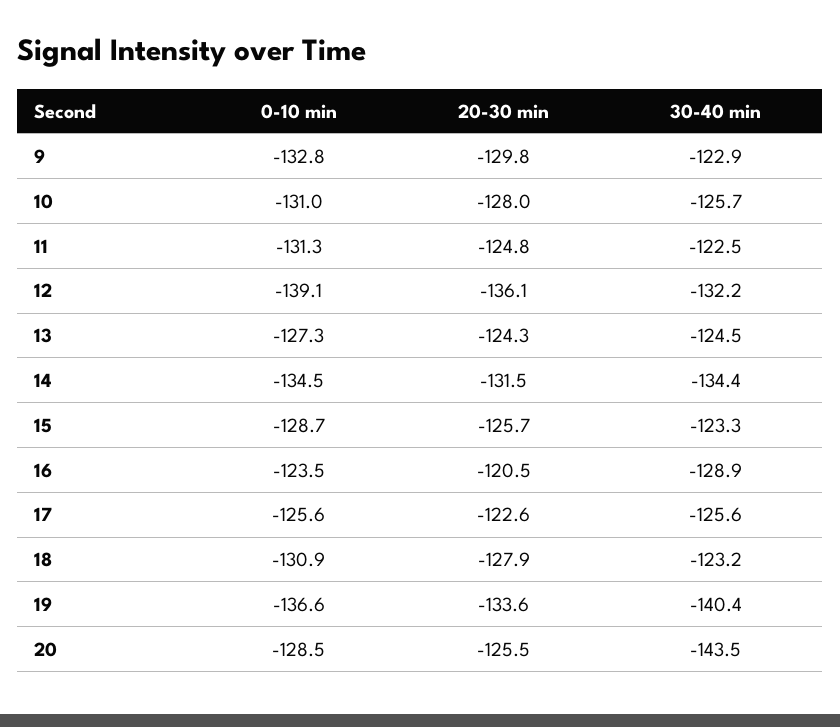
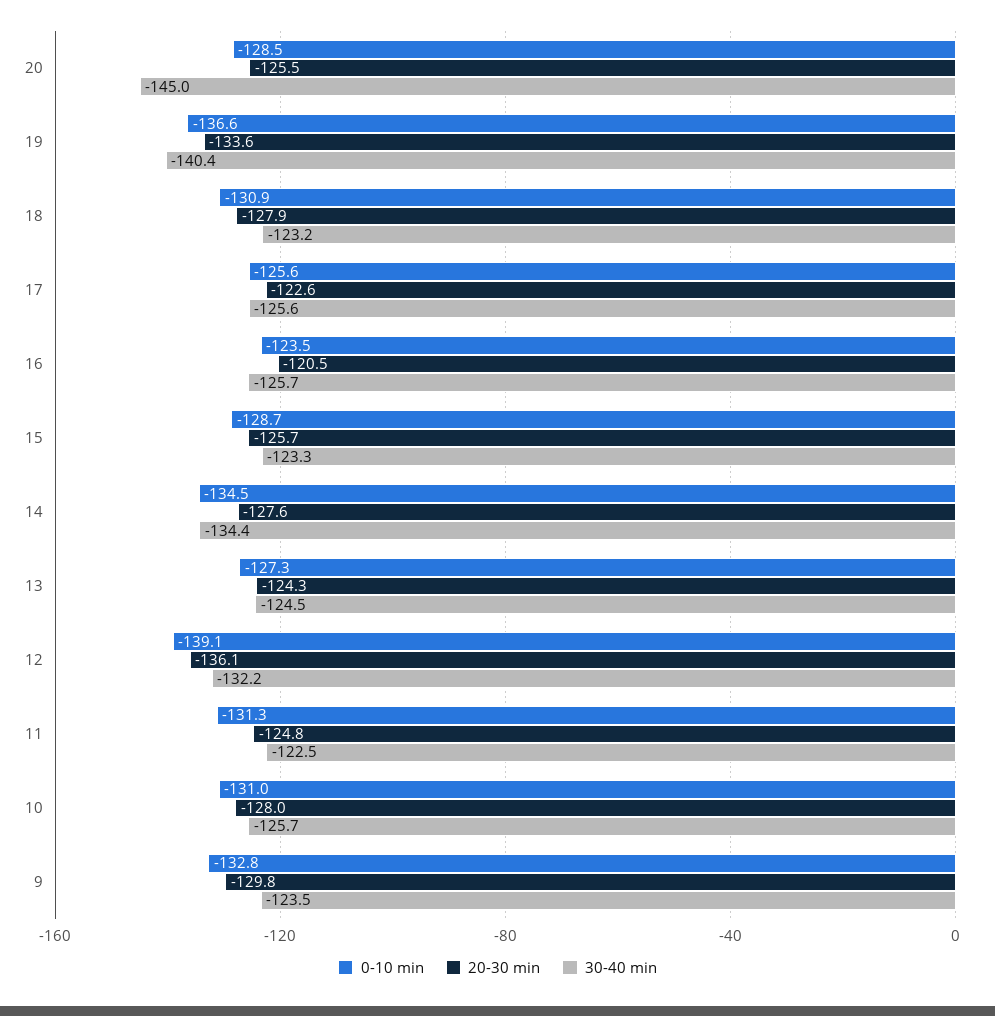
30-40 min, 9: -122.9 -> -123.5
20-30 min, 14: -131.5 -> -127.6
30-40 min, 16: -128.9 -> -125.7
30-40 min, 20: -143.5 -> -145

